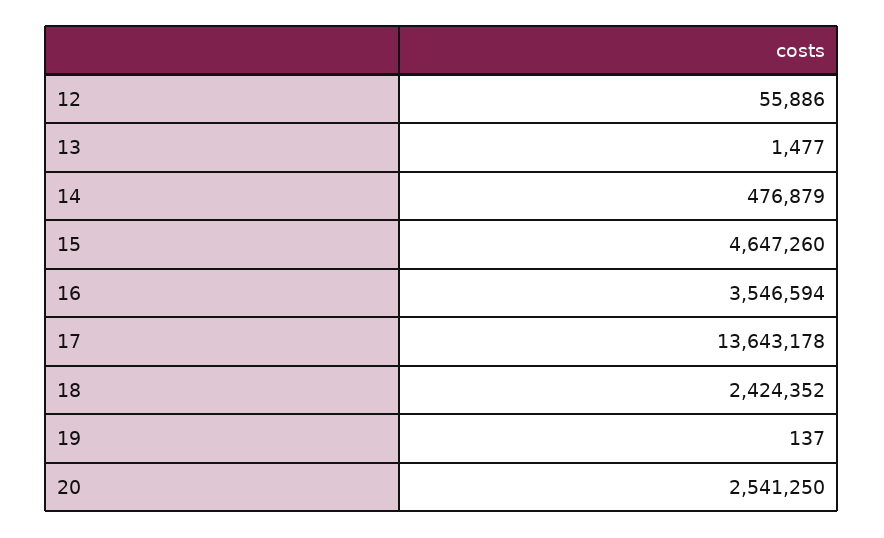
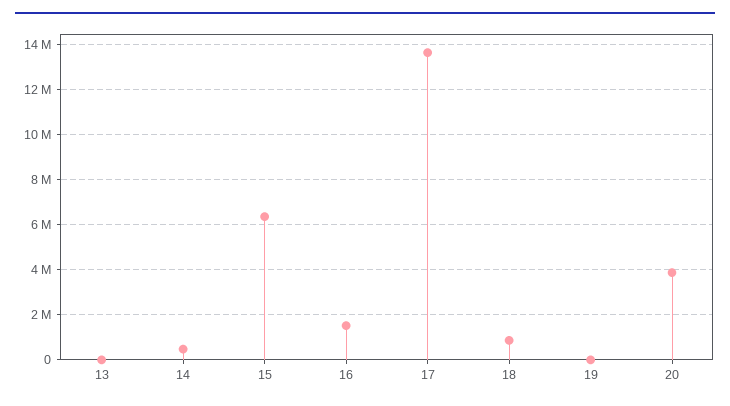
12: 55886 -> none
15: 4647260 -> 6500000
16: 3546594 -> 1500000
18: 2424352 -> 1000000
20: 2541250 -> 4000000

